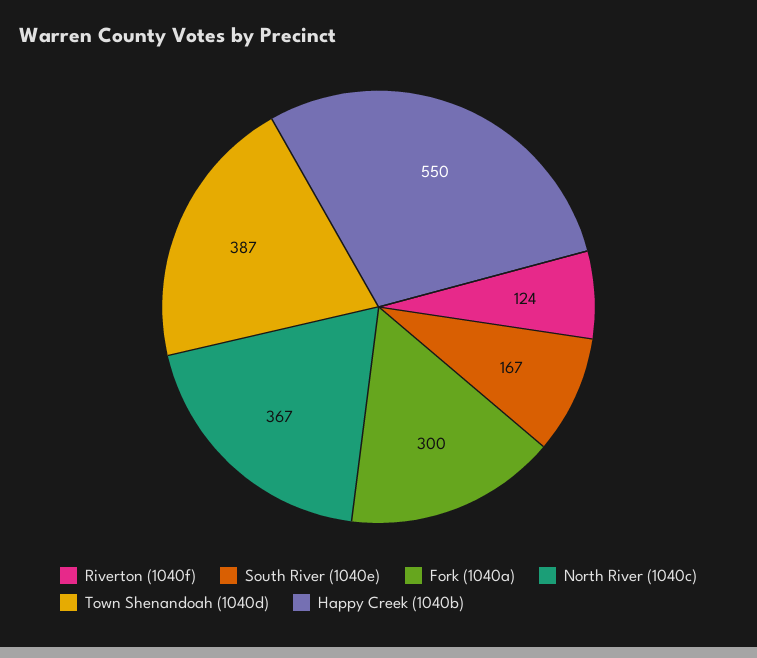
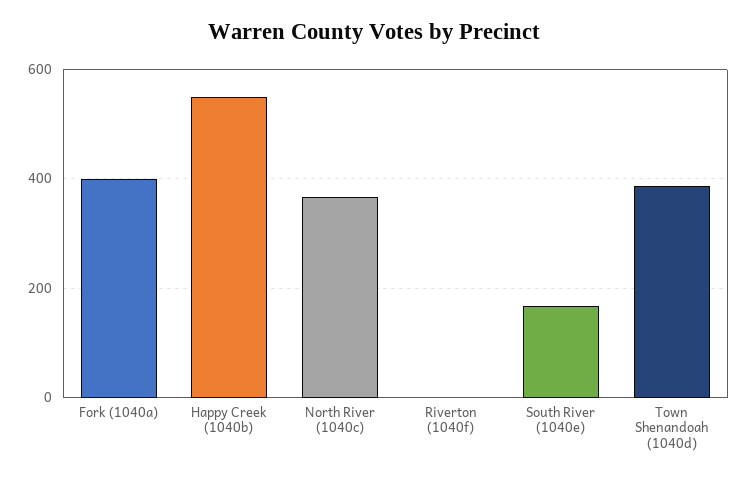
Riverton (1040f): 124 -> 0
Fork (1040a): 300 -> 400

